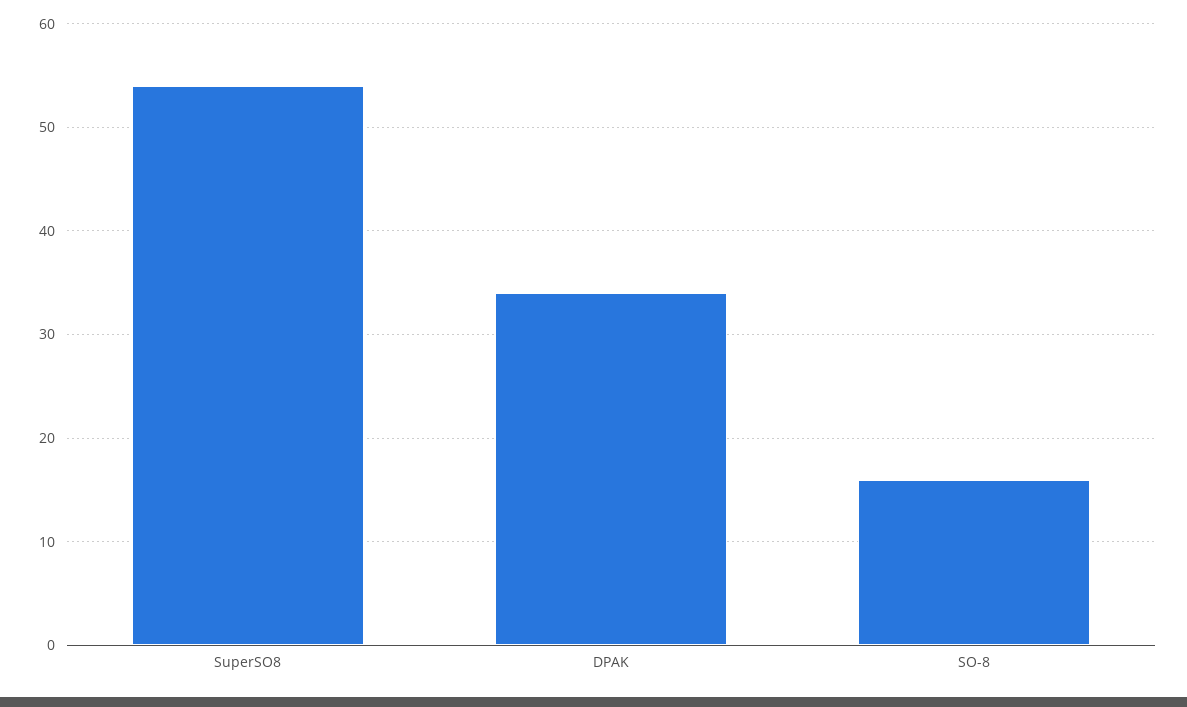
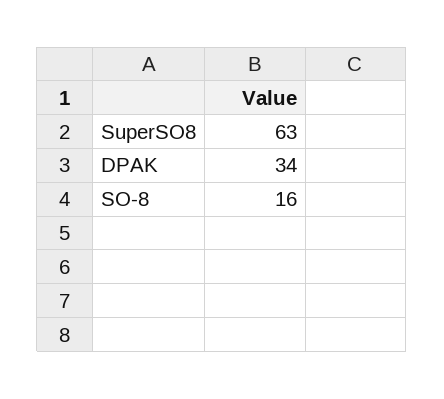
SuperSO8: 54 -> 63

